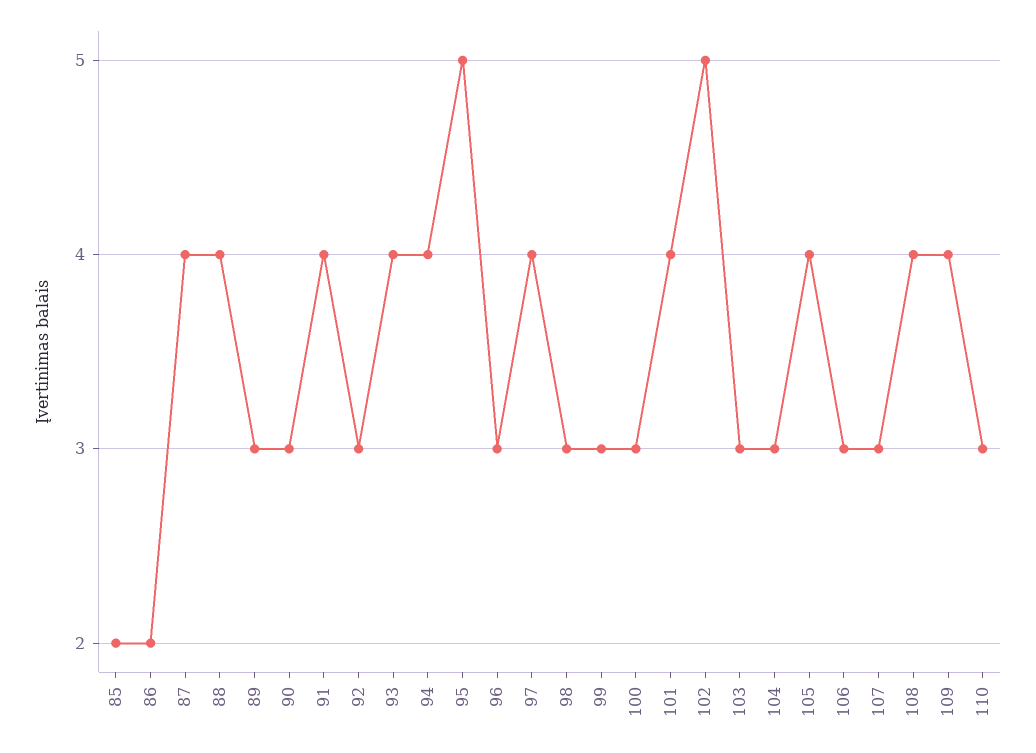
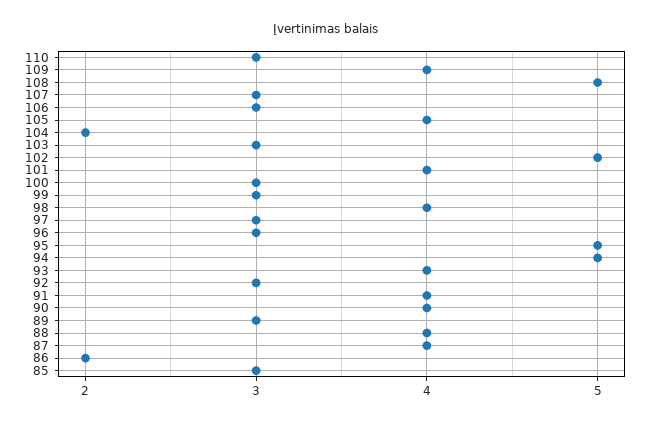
85: 2 -> 3
90: 3 -> 4
94: 4 -> 5
97: 4 -> 3
98: 3 -> 4
104: 3 -> 2
108: 4 -> 5

